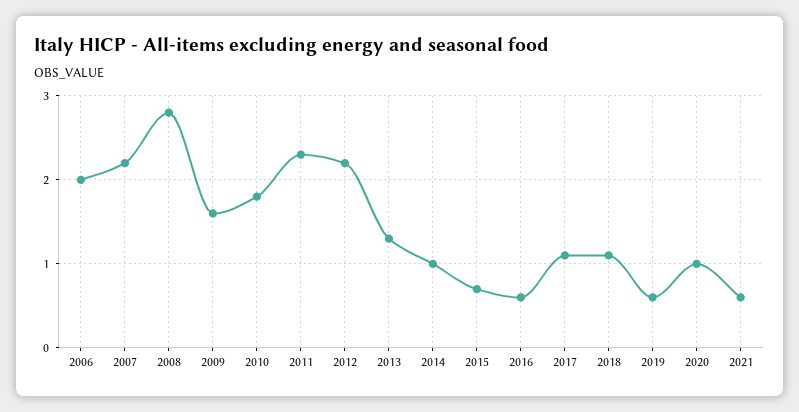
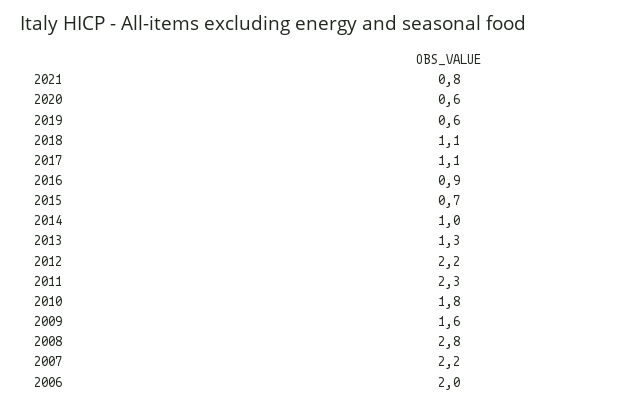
2016: 0.6 -> 0.9
2020: 1 -> 0.6
2021: 0.6 -> 0.8

